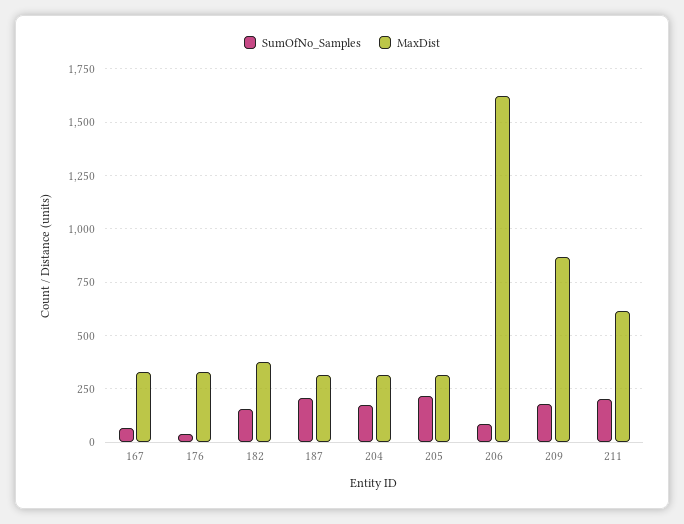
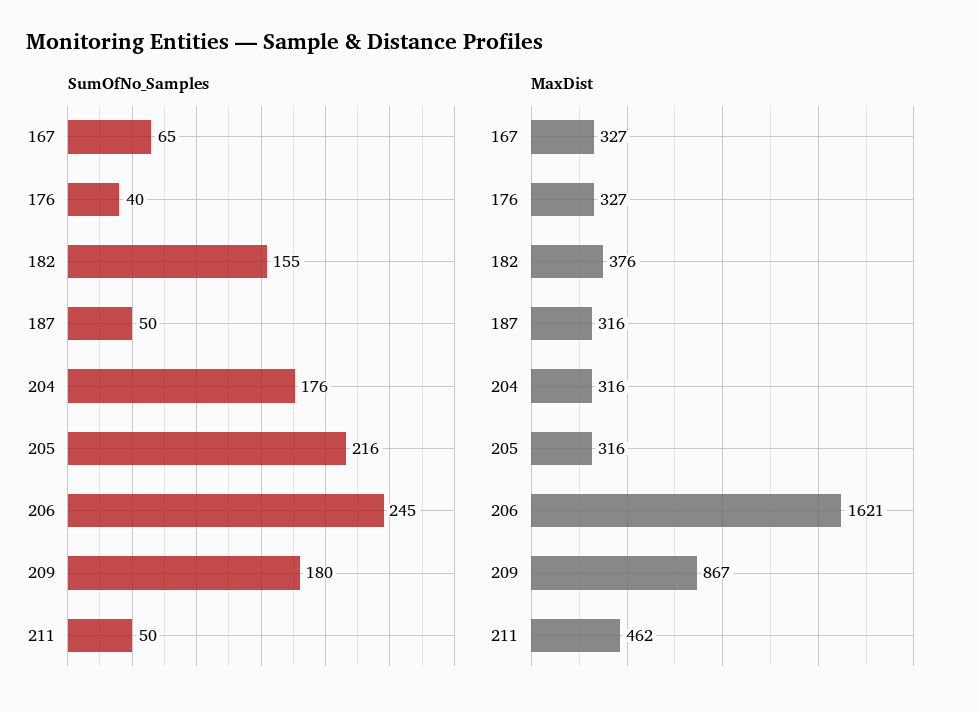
SumOfNo_Samples, 187: 200 -> 50
SumOfNo_Samples, 206: 100 -> 245
SumOfNo_Samples, 211: 200 -> 50
MaxDist, 211: 600 -> 462

